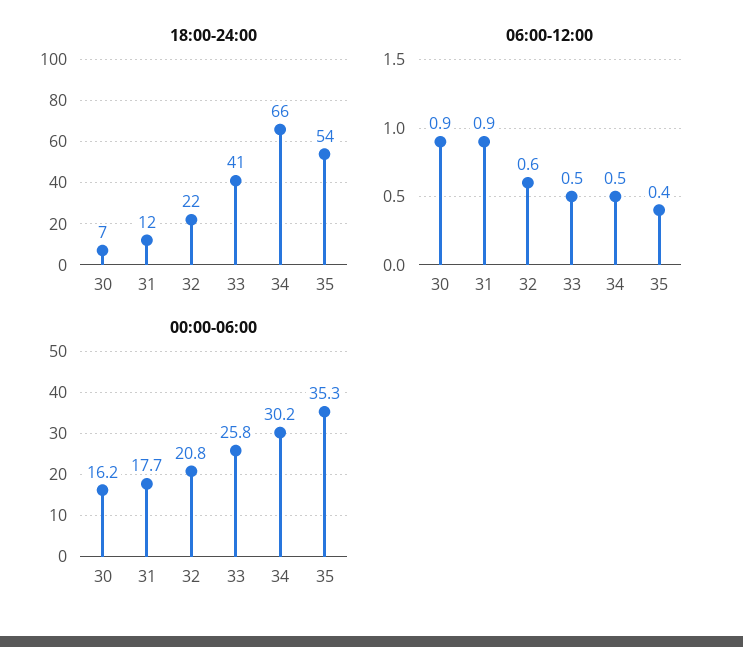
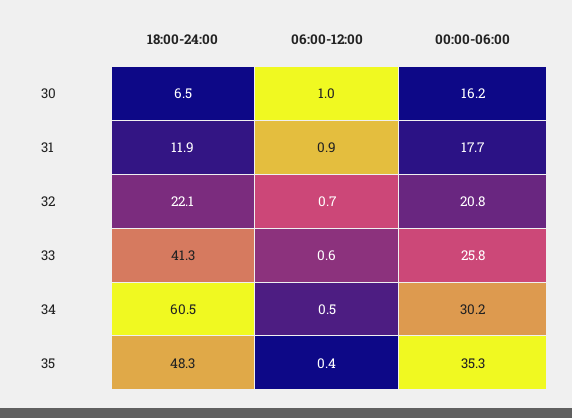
18:00-24:00, 34: 66 -> 60.5
18:00-24:00, 35: 54 -> 48.3
06:00-12:00, 30: 0.9 -> 1
06:00-12:00, 32: 0.6 -> 0.7
06:00-12:00, 33: 0.5 -> 0.6

